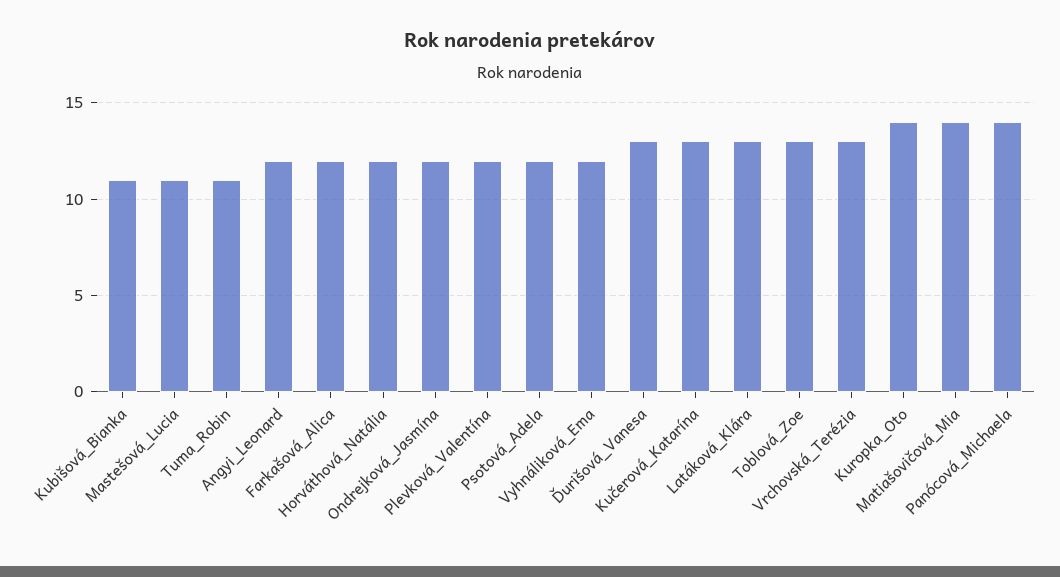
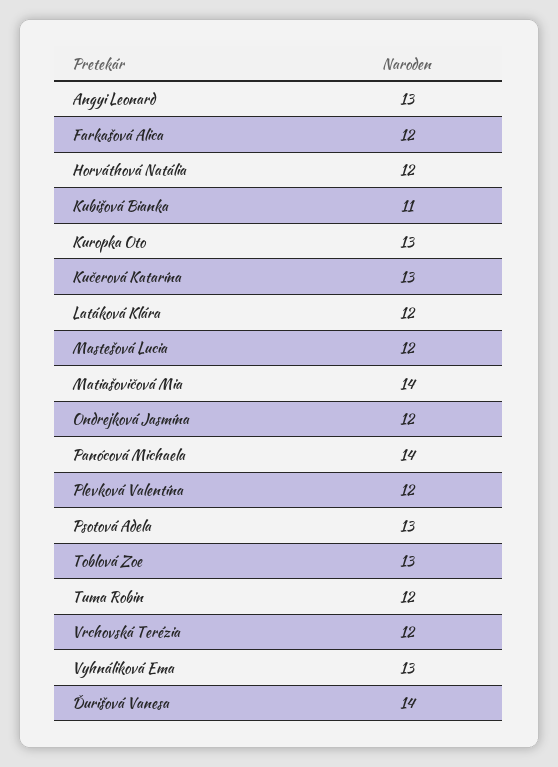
Mastešová_Lucia: 11 -> 12
Tuma_Robin: 11 -> 12
Angyi_Leonard: 12 -> 13
Psotová_Adela: 12 -> 13
Vyhnáliková_Ema: 12 -> 13
Ďurišová_Vanesa: 13 -> 14
Latáková_Klára: 13 -> 12
Vrchovská_Terézia: 13 -> 12
Kuropka_Oto: 14 -> 13

